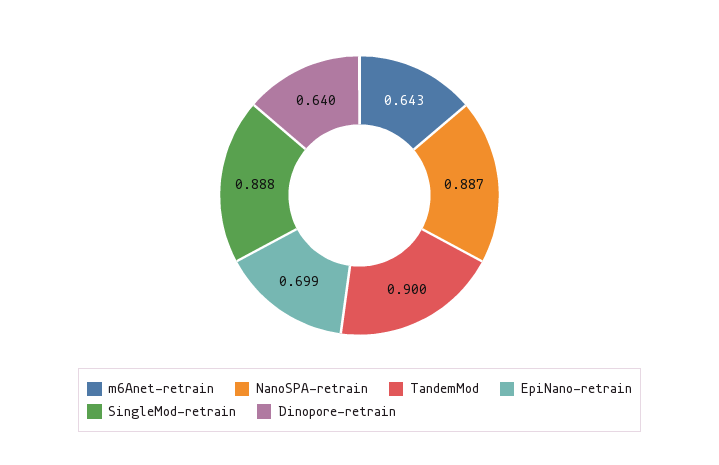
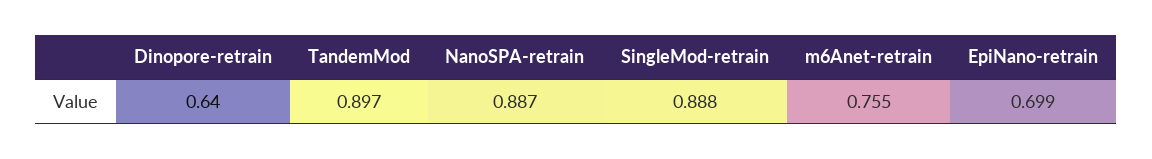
m6Anet-retrain: 0.643 -> 0.755
TandemMod: 0.9 -> 0.897

